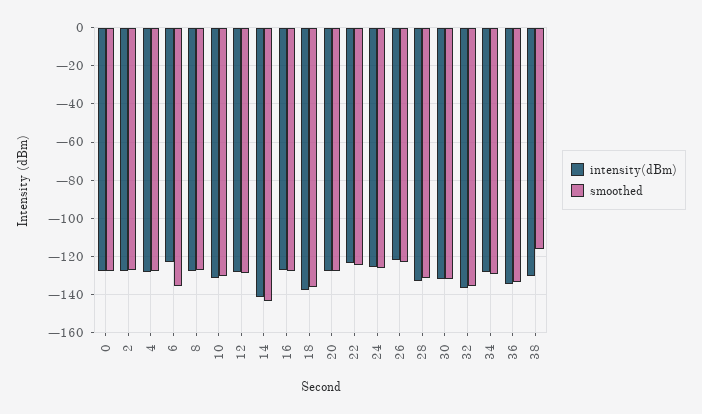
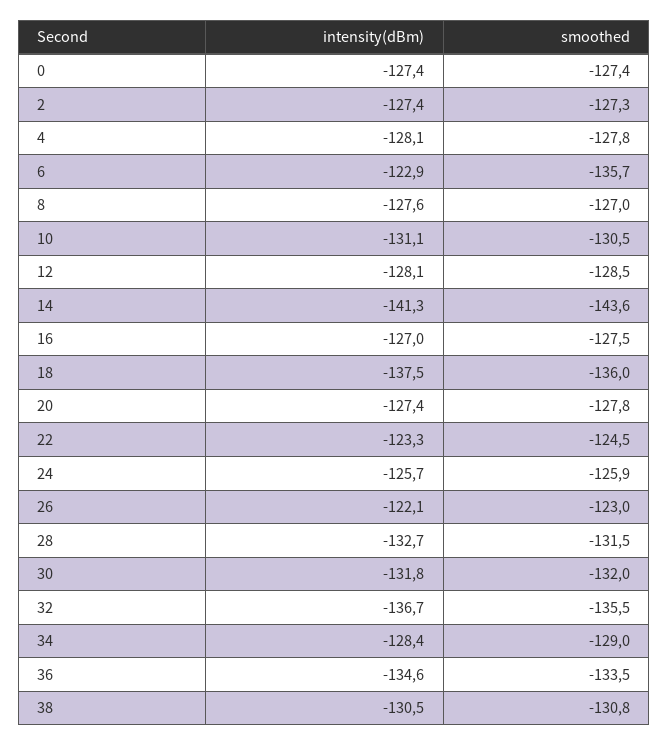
smoothed, 38: -115 -> -130.8

